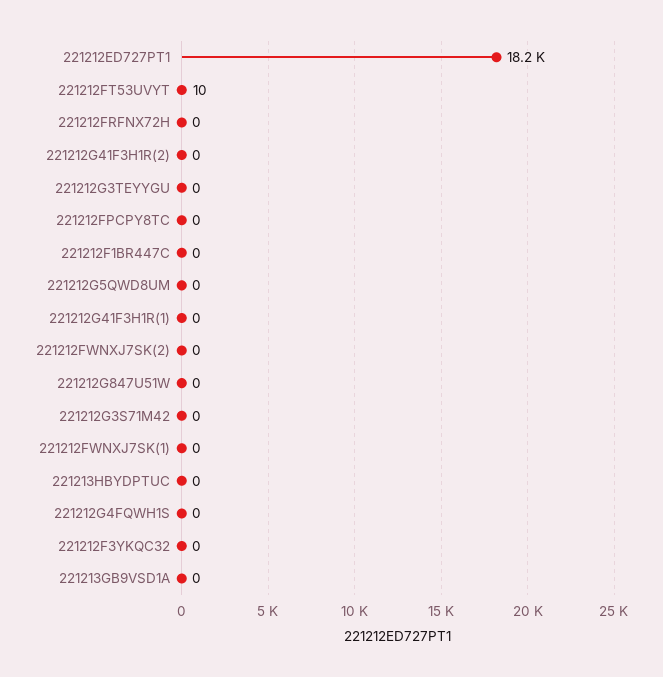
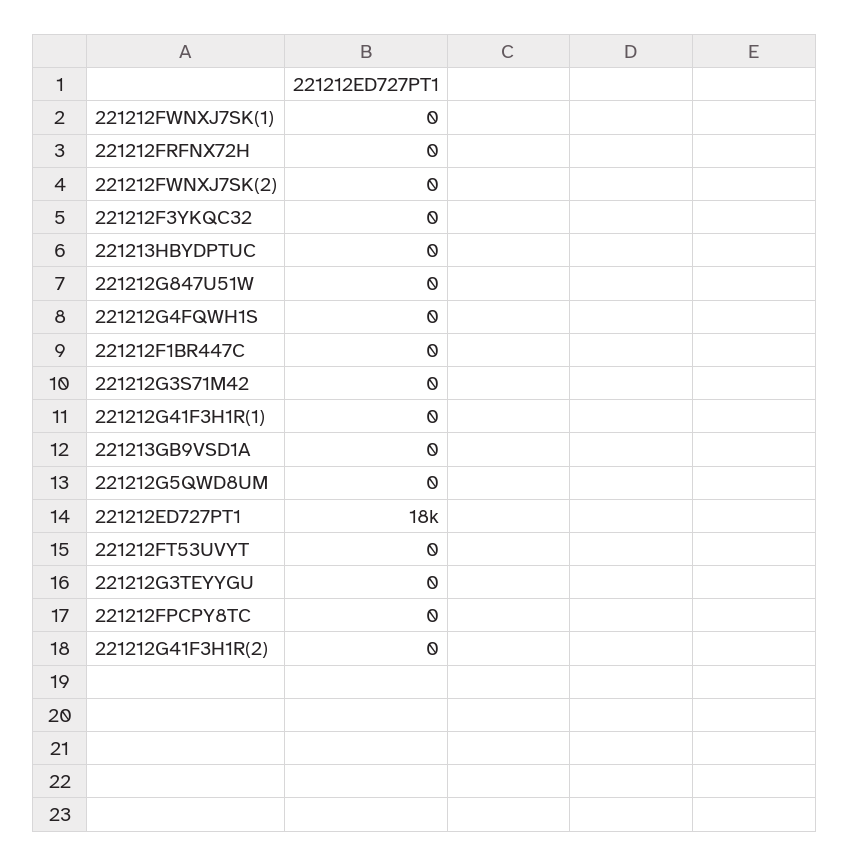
221212FT53UVYT: 10 -> 0

